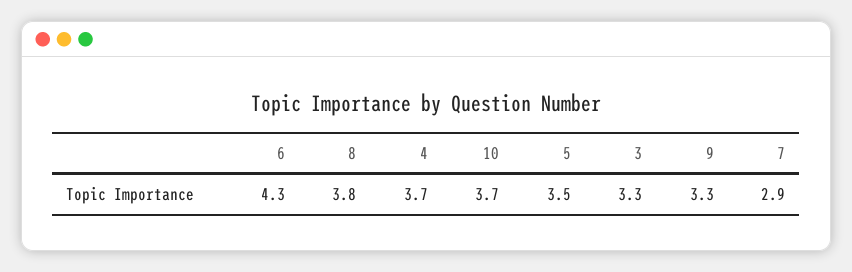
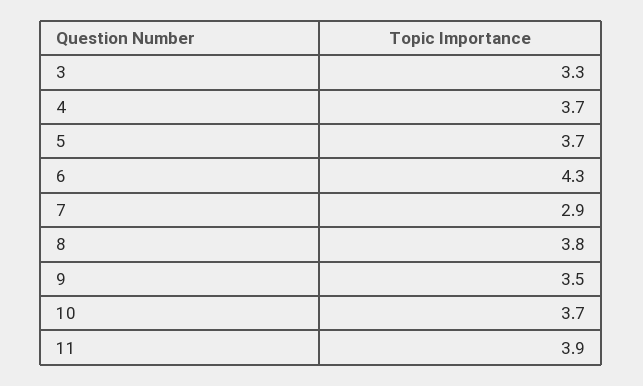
5: 3.5 -> 3.7
9: 3.3 -> 3.5
11: none -> 3.9

